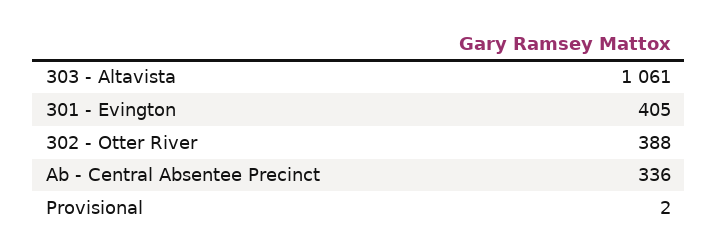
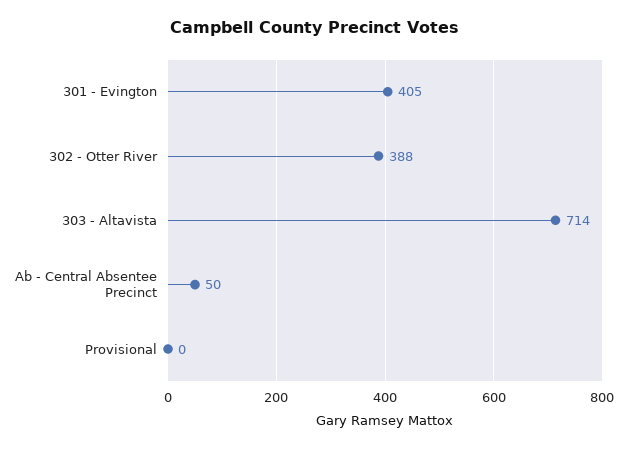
303 - Altavista: 1061 -> 714
Ab - Central Absentee Precinct: 336 -> 50
Provisional: 2 -> 0

